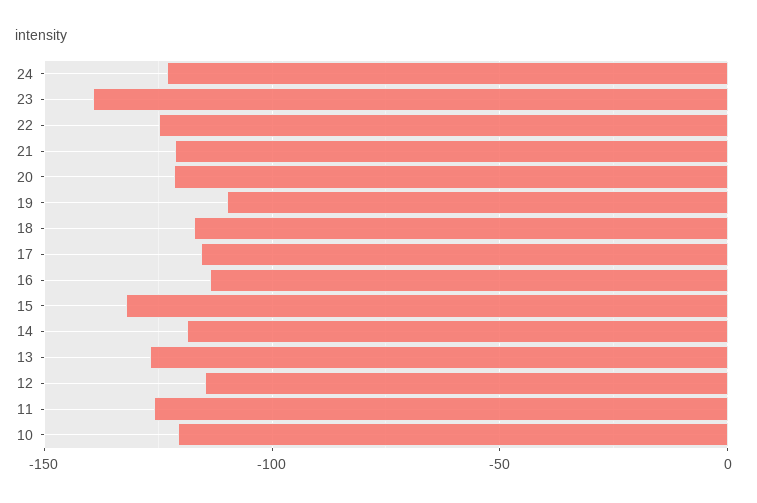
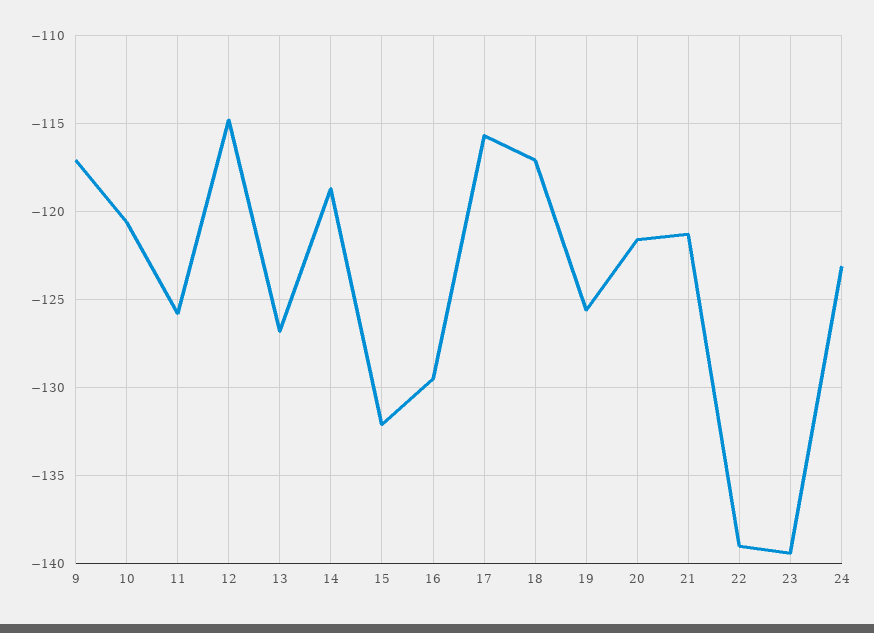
22: -125 -> -139
19: -110 -> -125.5
16: -115 -> -129.5
9: none -> -117

